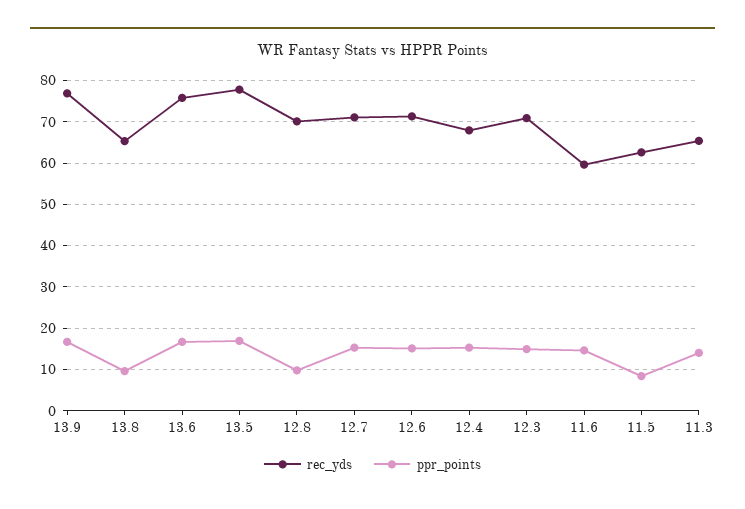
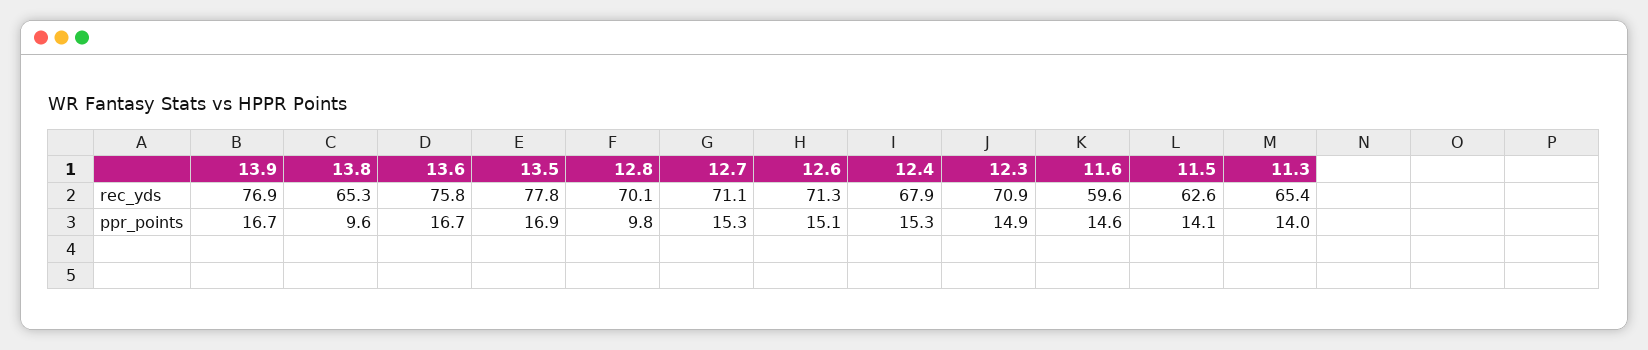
ppr_points, 11.5: 8 -> 14.1

